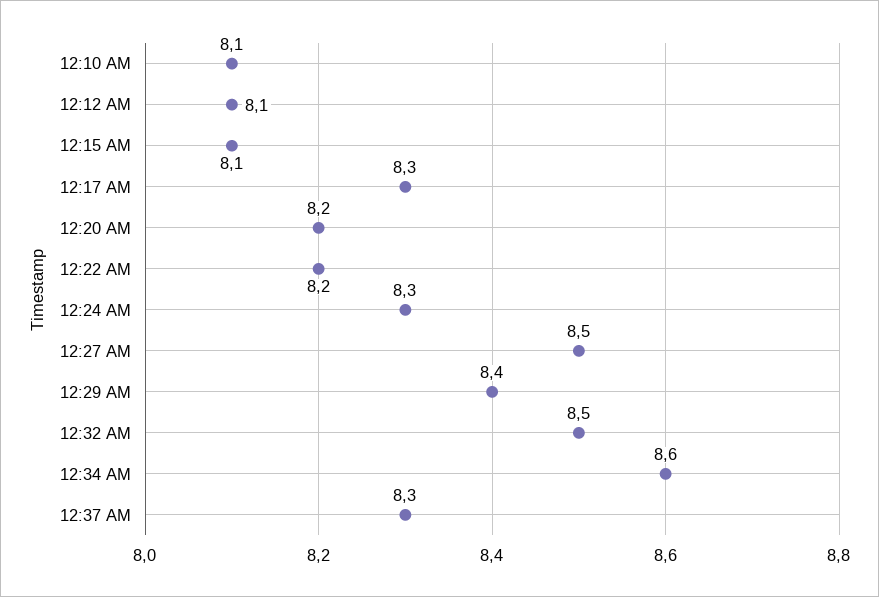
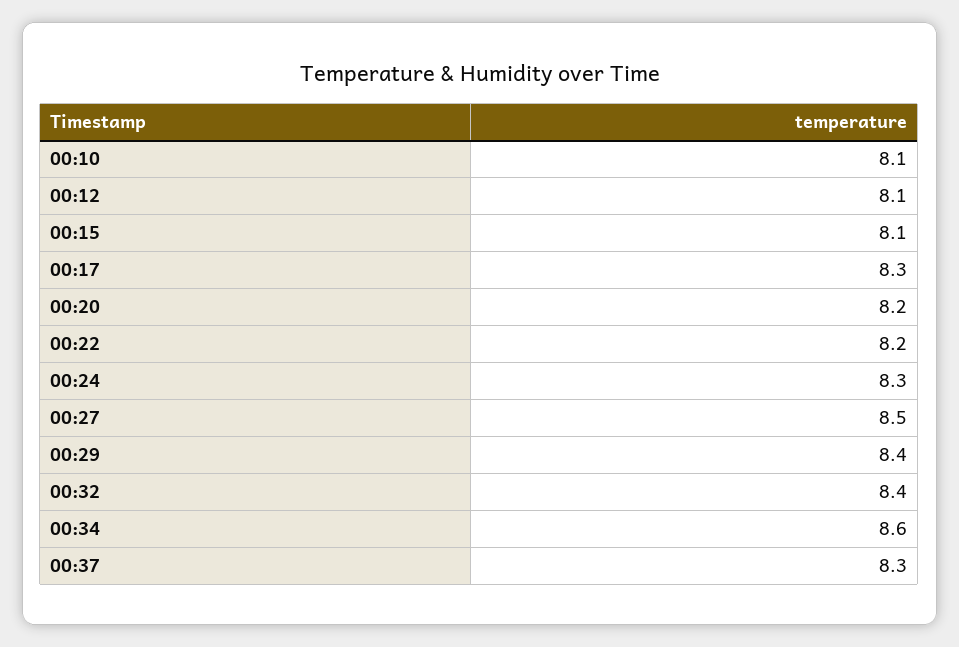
12:32 AM: 8.5 -> 8.4

